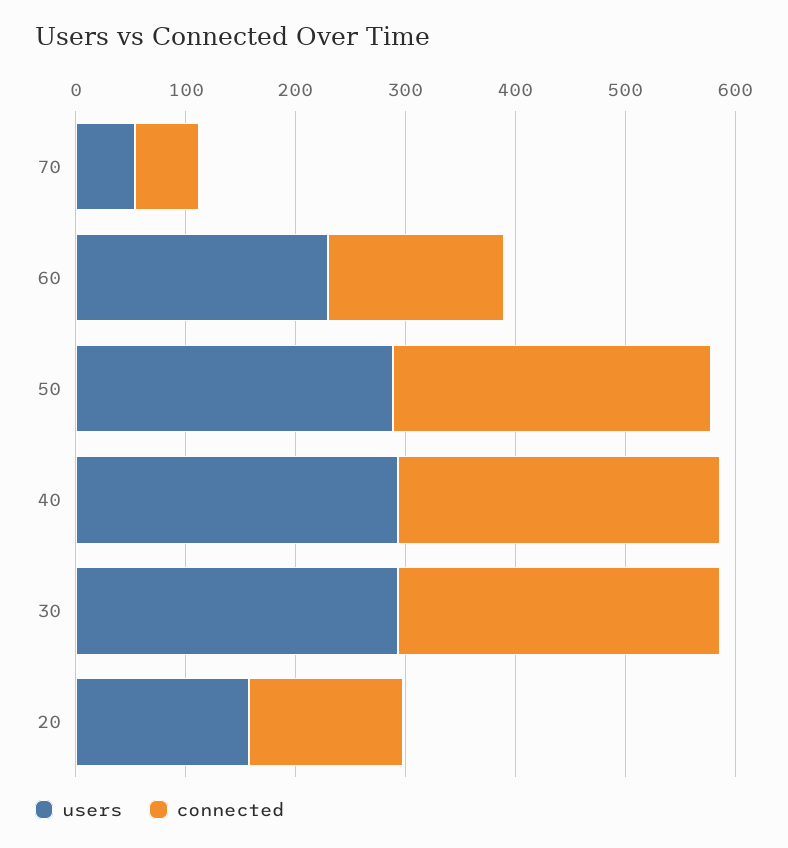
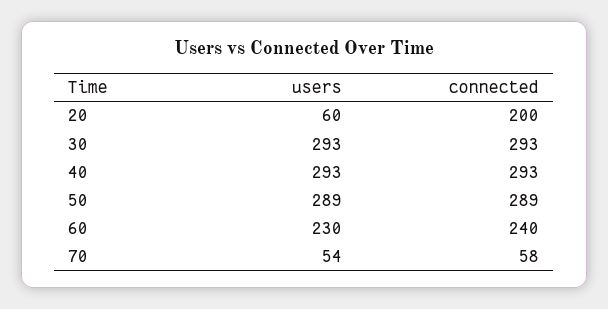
connected, 60: 160 -> 240
users, 20: 160 -> 60
connected, 20: 140 -> 200

